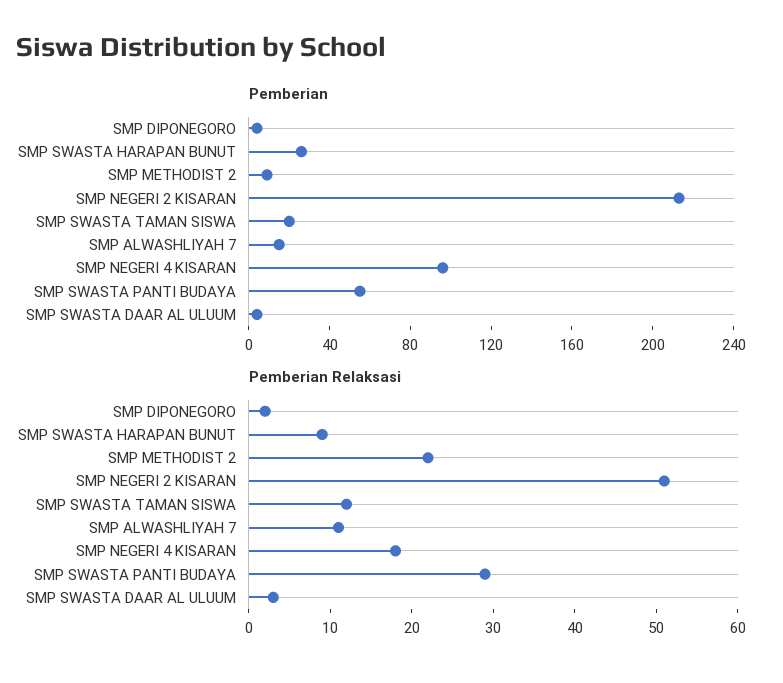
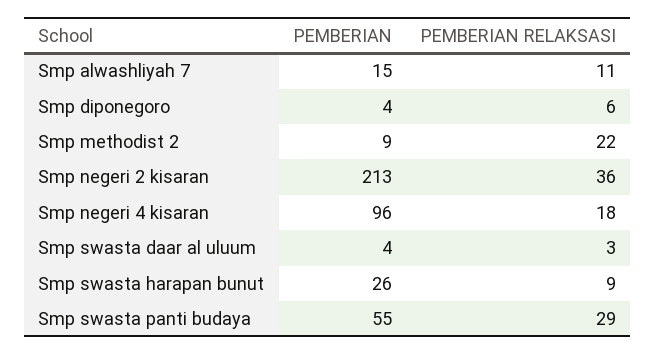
Pemberian, SMP SWASTA TAMAN SISWA: 20 -> none
Pemberian Relaksasi, SMP DIPONEGORO: 2 -> 6
Pemberian Relaksasi, SMP NEGERI 2 KISARAN: 51 -> 36
Pemberian Relaksasi, SMP SWASTA TAMAN SISWA: 12 -> none

